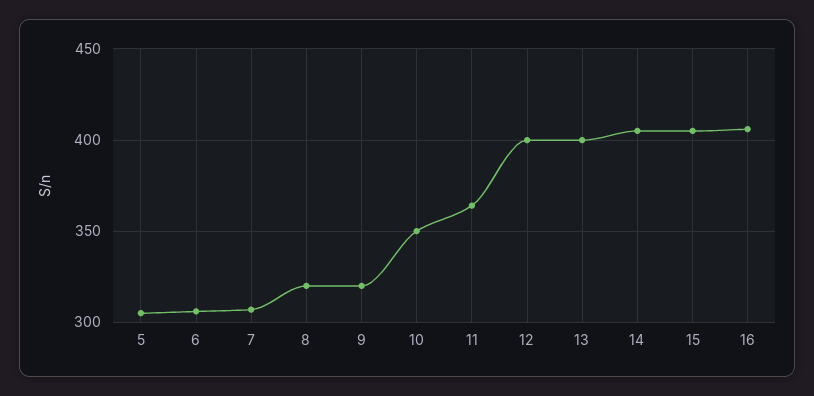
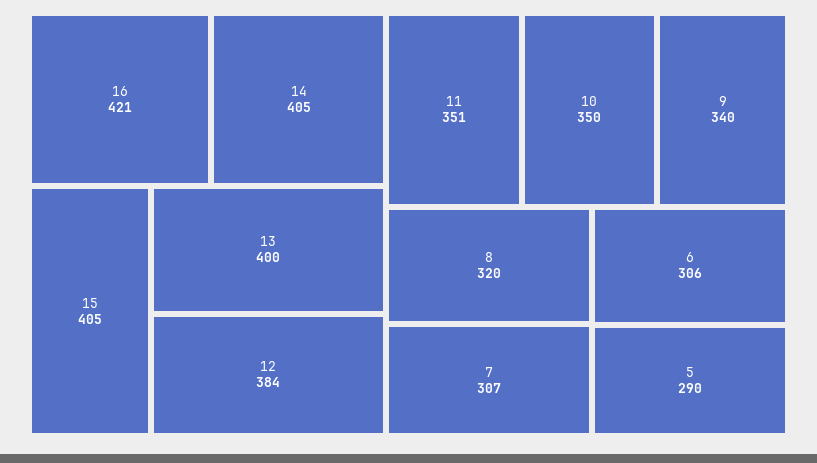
5: 305 -> 290
9: 320 -> 340
11: 365 -> 351
12: 400 -> 384
16: 405 -> 421

